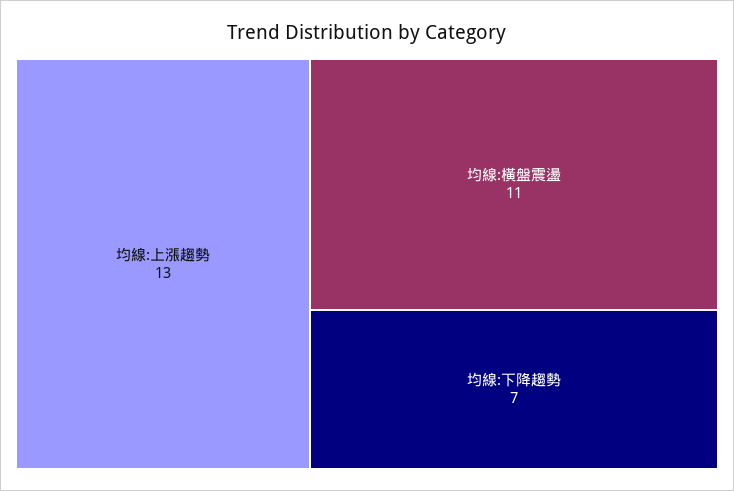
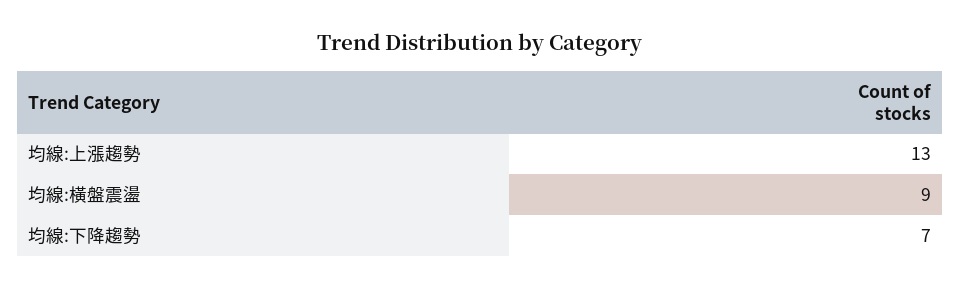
均線:橫盤震盪: 11 -> 9

